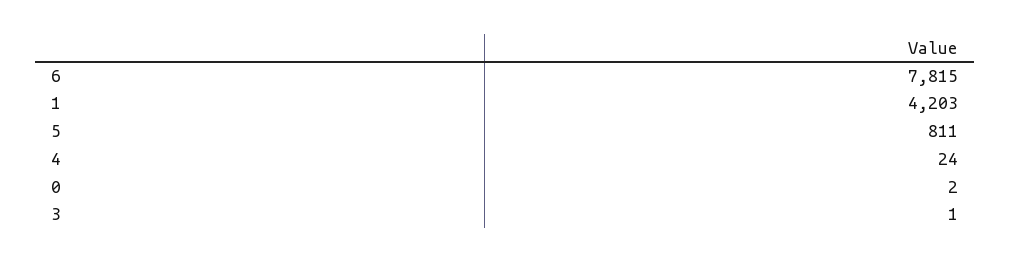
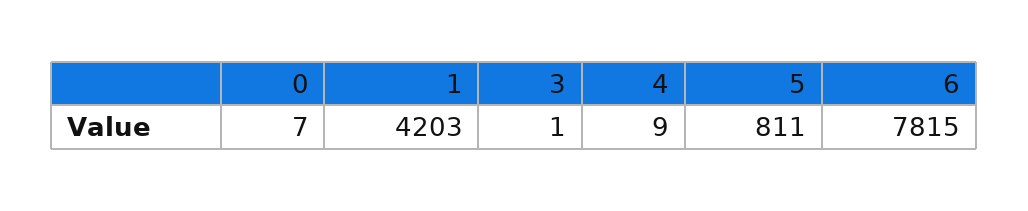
4: 24 -> 9
0: 2 -> 7

